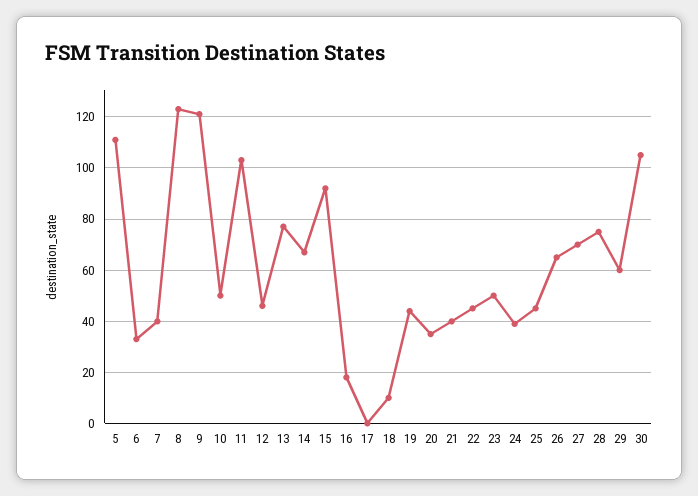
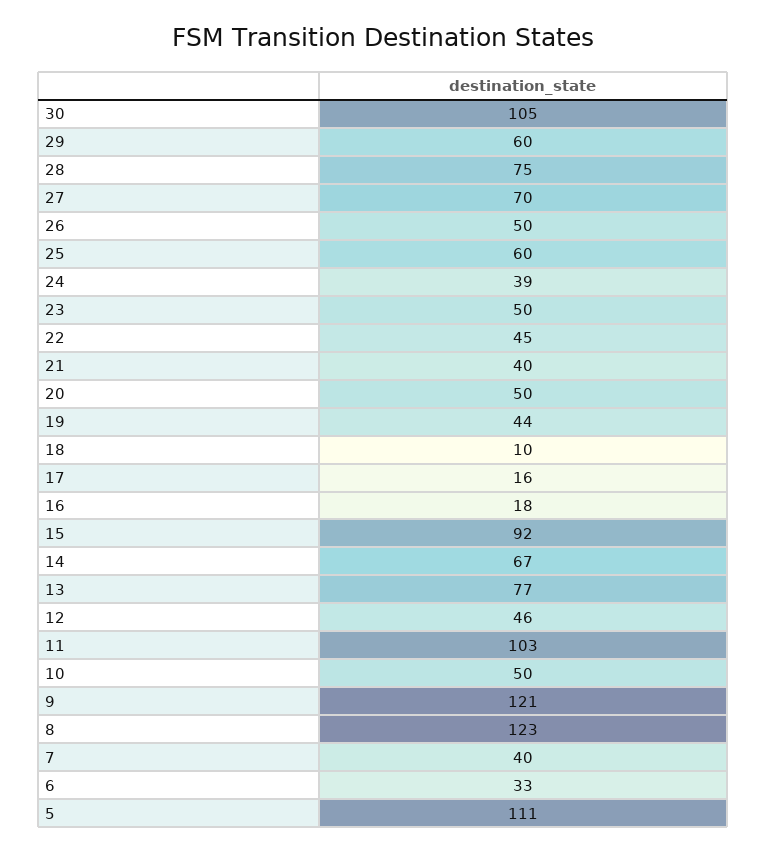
17: 0 -> 16
20: 35 -> 50
25: 45 -> 60
26: 65 -> 50

